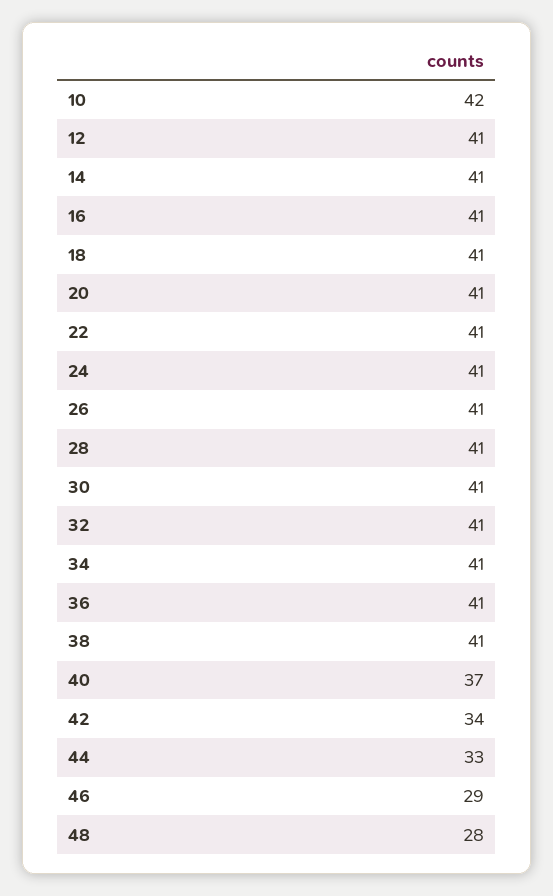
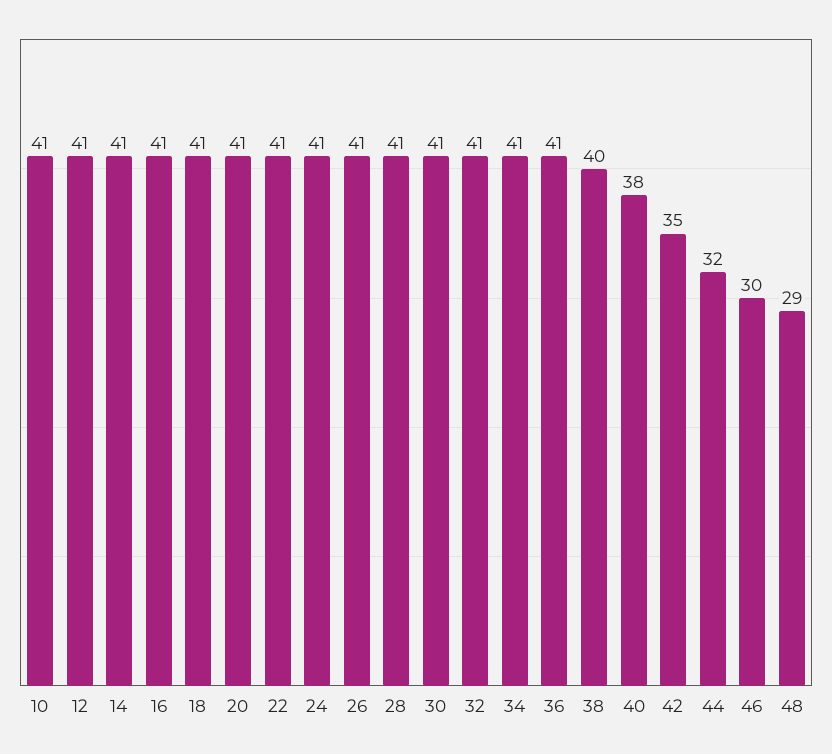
10: 42 -> 41
38: 41 -> 40
40: 37 -> 38
42: 34 -> 35
44: 33 -> 32
46: 29 -> 30
48: 28 -> 29

